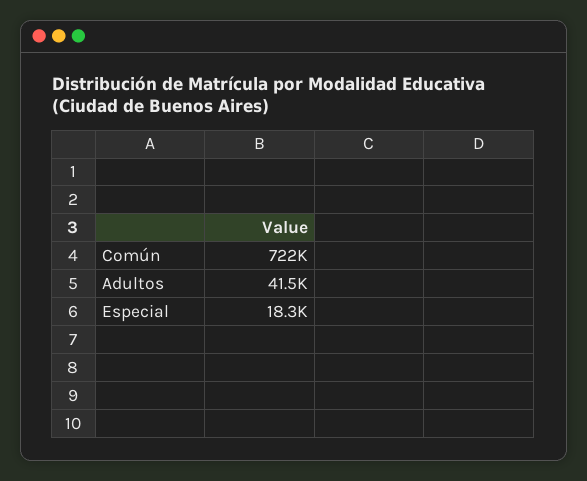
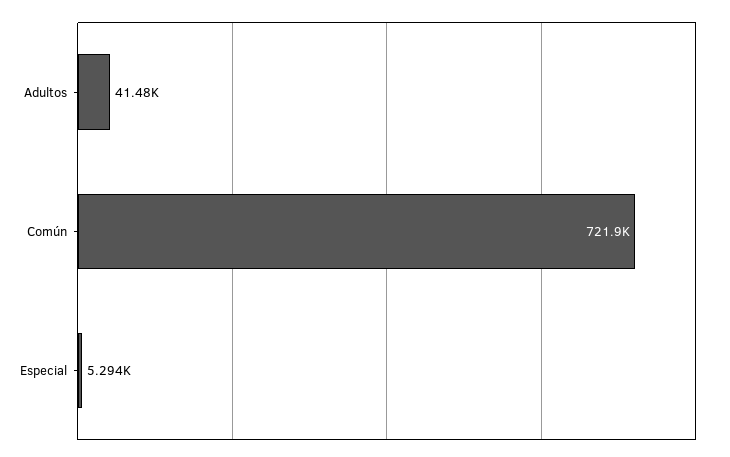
Especial: 18300 -> 5294

